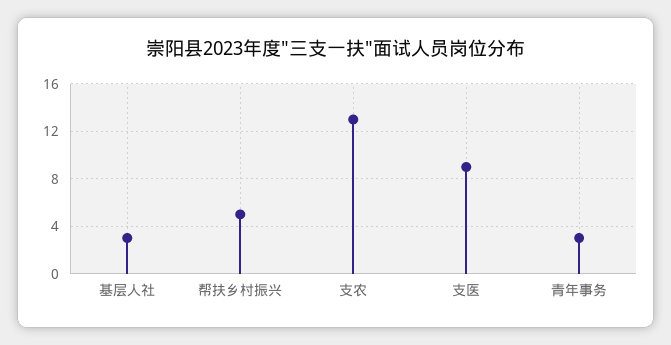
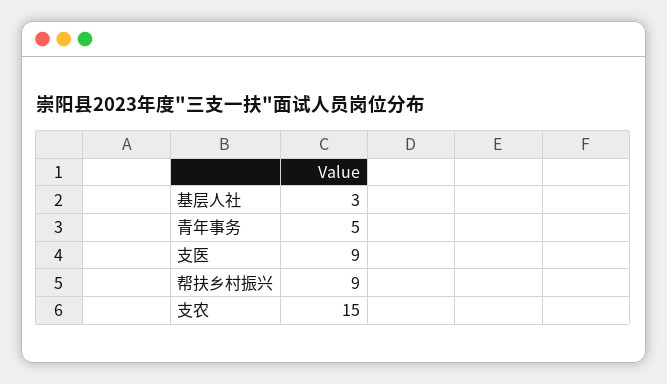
帮扶乡村振兴: 5 -> 9
支农: 13 -> 15
青年事务: 3 -> 5

